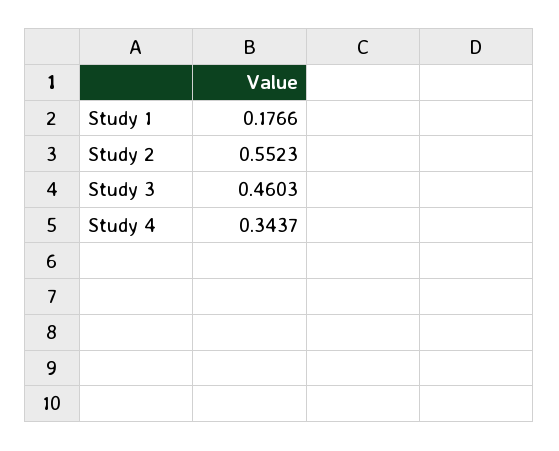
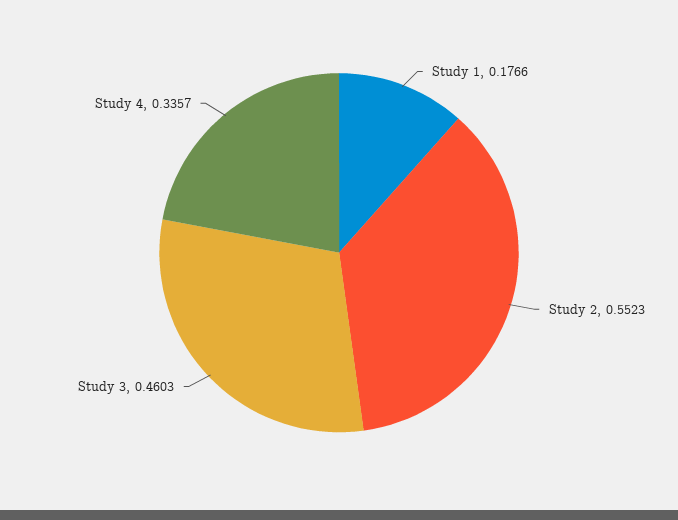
Study 4: 0.3437 -> 0.3357

